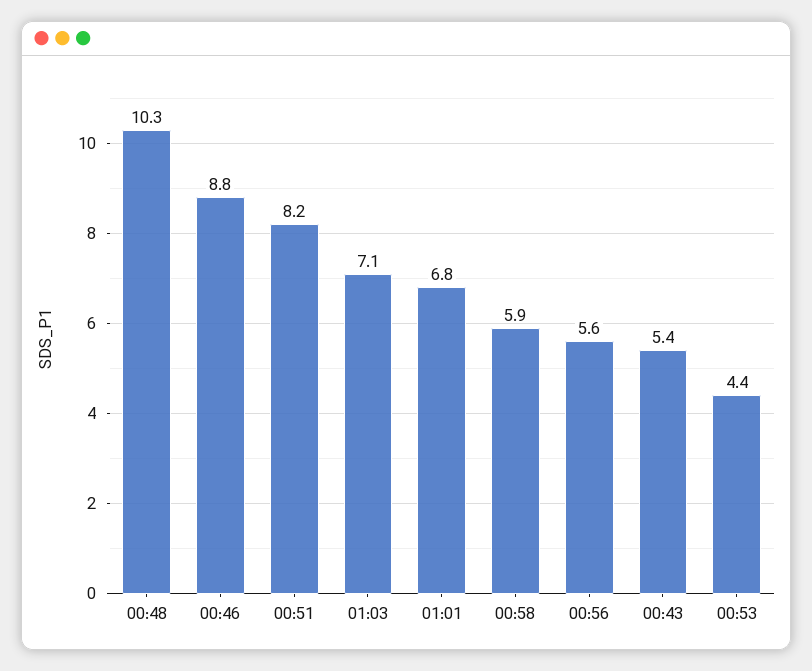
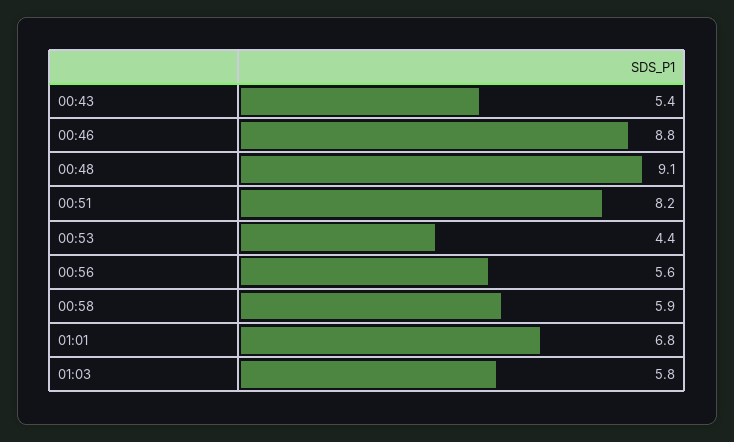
00:48: 10.3 -> 9.1
01:03: 7.1 -> 5.8

